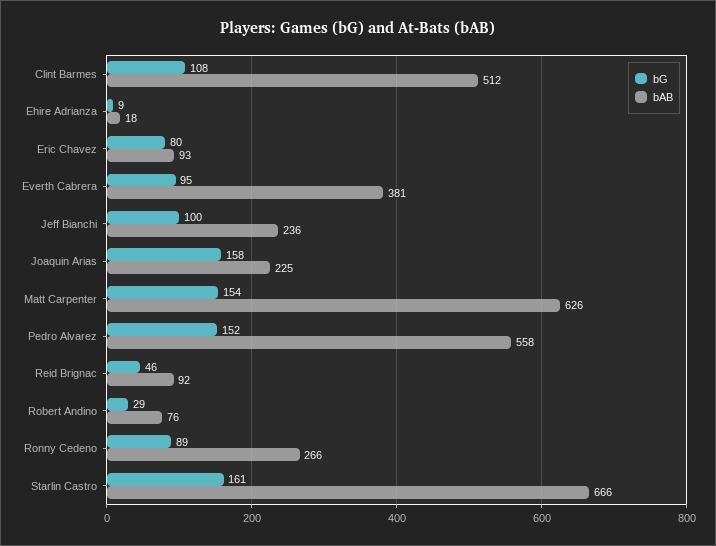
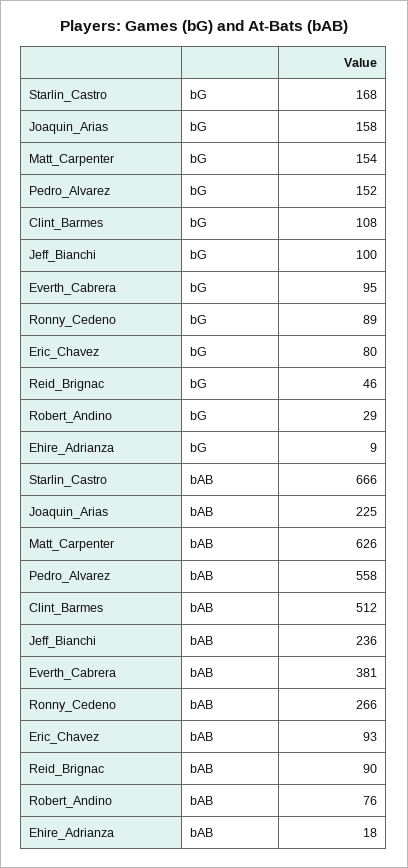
bAB, Reid Brignac: 92 -> 90
bG, Starlin Castro: 161 -> 168

